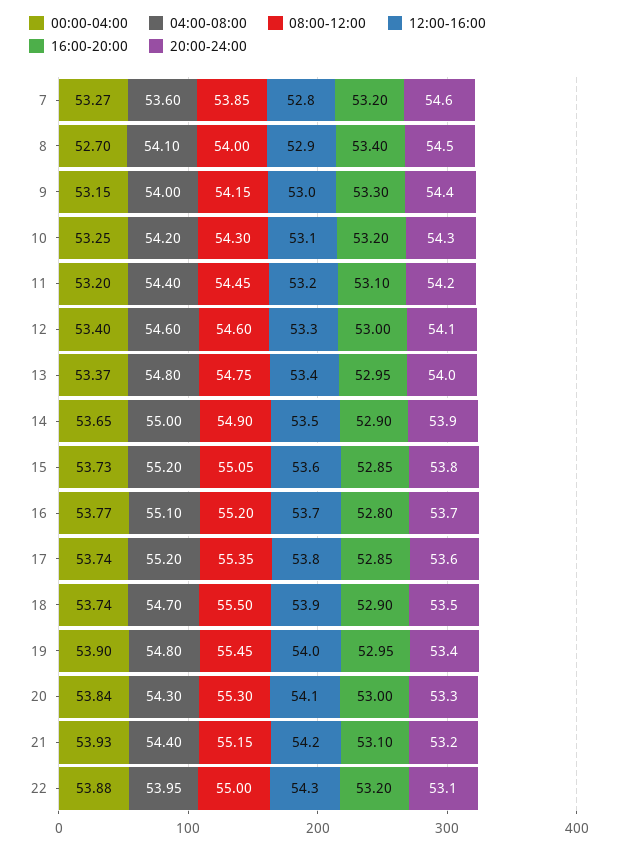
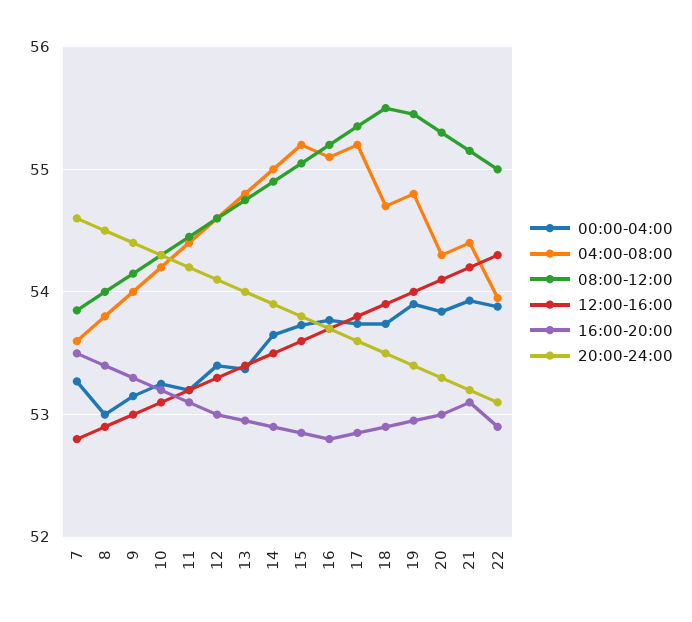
16:00-20:00, 7: 53.2 -> 53.5
00:00-04:00, 8: 52.7 -> 53
04:00-08:00, 8: 54.1 -> 53.8
16:00-20:00, 22: 53.2 -> 52.9

